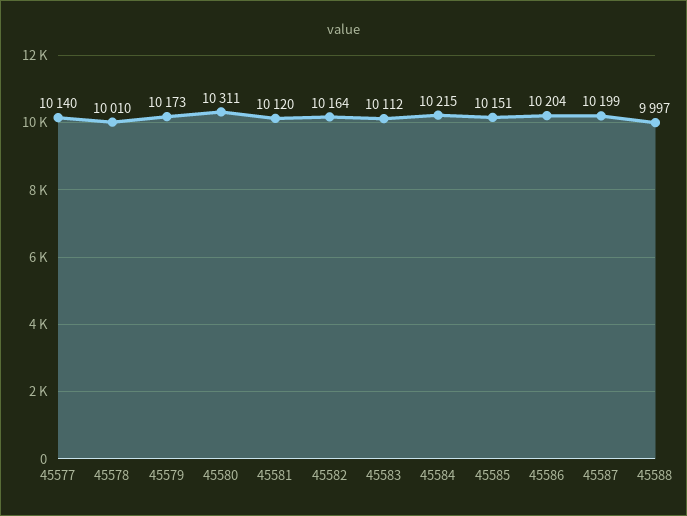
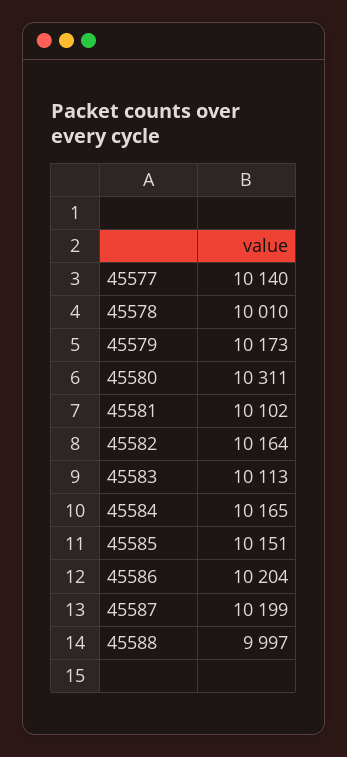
45581: 10120 -> 10102
45583: 10112 -> 10113
45584: 10215 -> 10165

